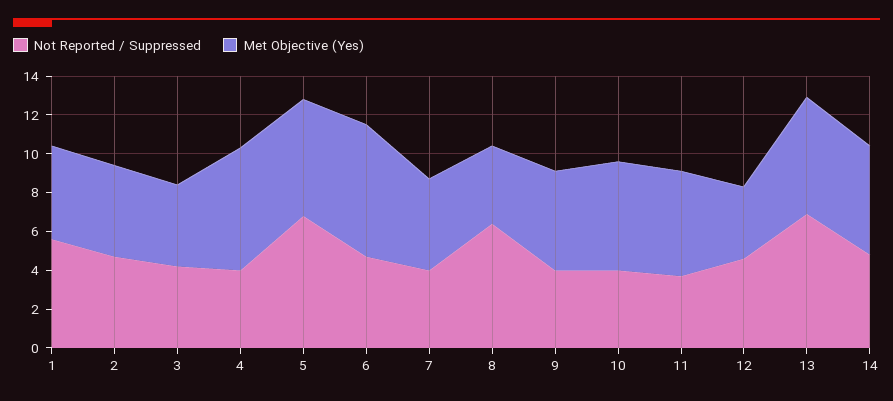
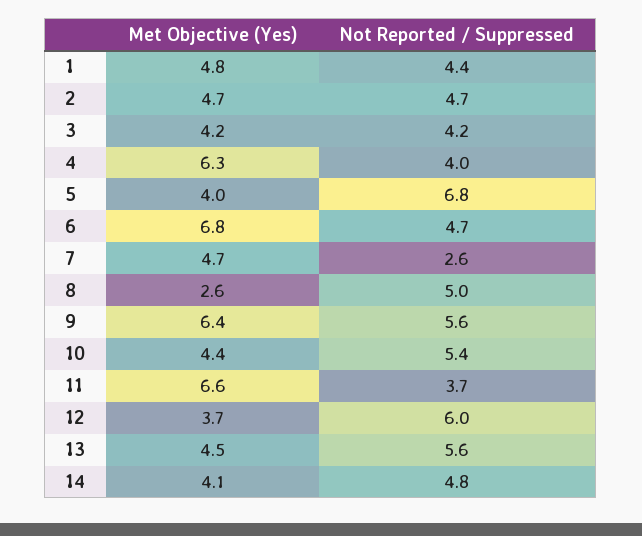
Not Reported / Suppressed, 1: 5.5 -> 4.4
Met Objective (Yes), 5: 6 -> 4
Not Reported / Suppressed, 7: 4 -> 2.6
Not Reported / Suppressed, 8: 6.5 -> 5
Met Objective (Yes), 8: 4 -> 2.6
Not Reported / Suppressed, 9: 4 -> 5.6
Met Objective (Yes), 9: 5 -> 6.4
Not Reported / Suppressed, 10: 4 -> 5.4
Met Objective (Yes), 10: 5.5 -> 4.4
Met Objective (Yes), 11: 5.5 -> 6.6
Not Reported / Suppressed, 12: 4.5 -> 6
Not Reported / Suppressed, 13: 7 -> 5.6
Met Objective (Yes), 13: 6 -> 4.5
Met Objective (Yes), 14: 5.5 -> 4.1

